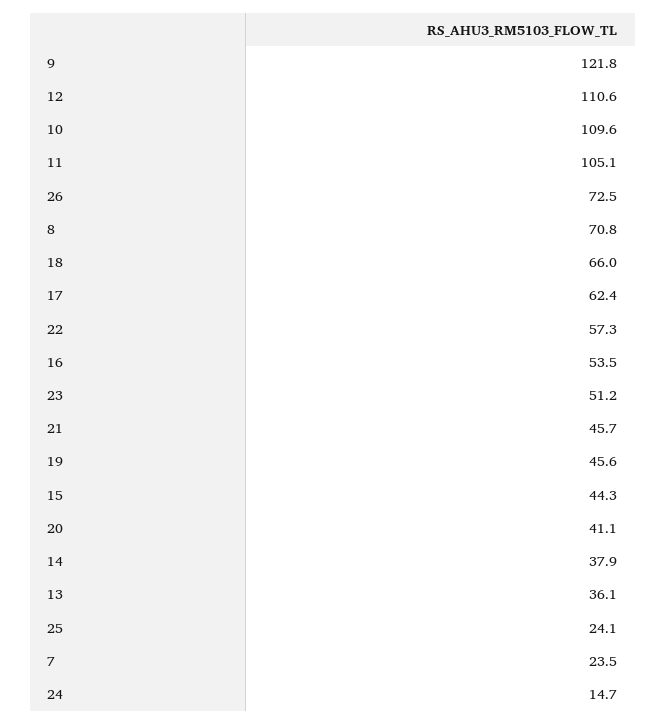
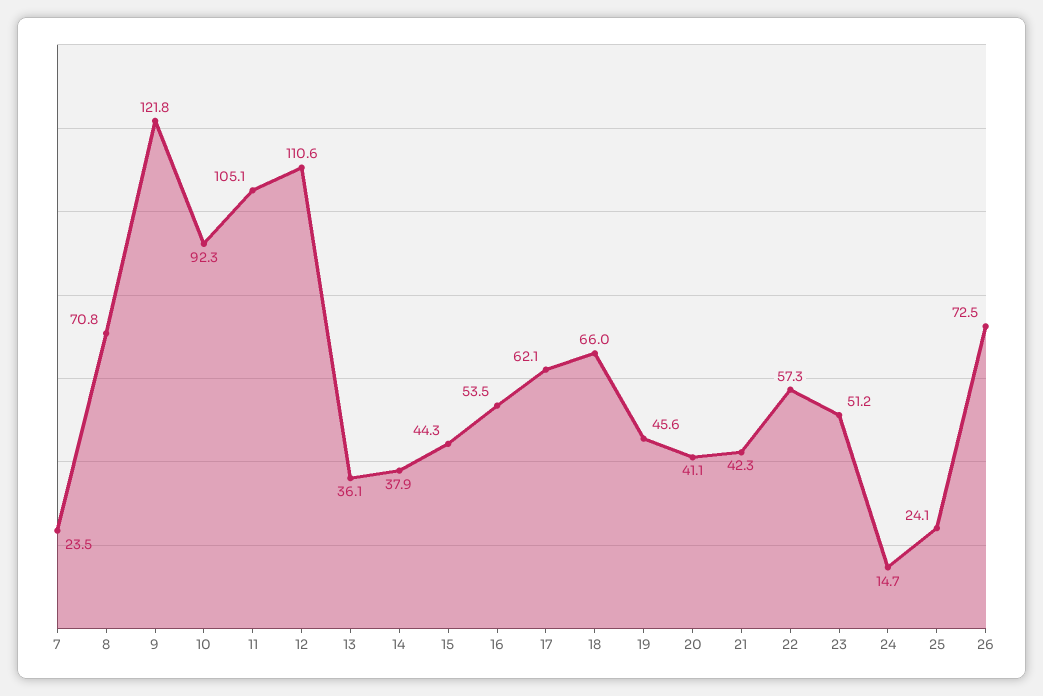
10: 109.6 -> 92.3
17: 62.4 -> 62.1
21: 45.7 -> 42.3

